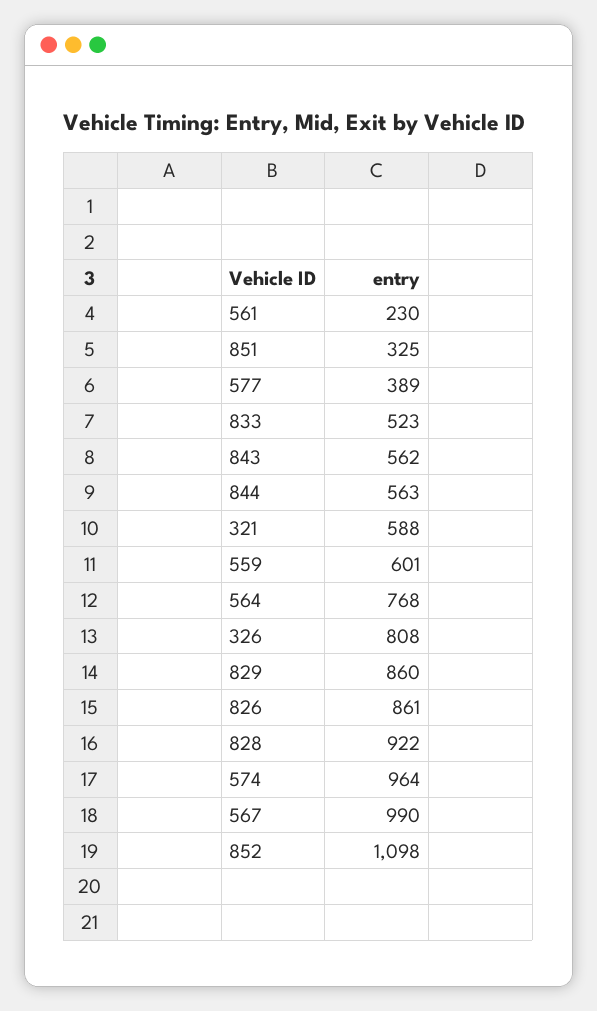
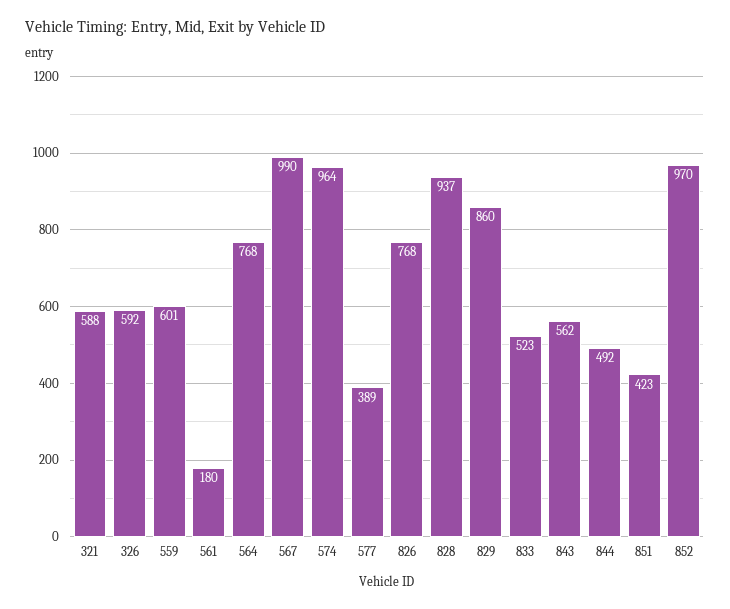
561: 230 -> 180
851: 325 -> 423
844: 563 -> 492
326: 808 -> 592
826: 861 -> 768
828: 922 -> 937
852: 1098 -> 970

